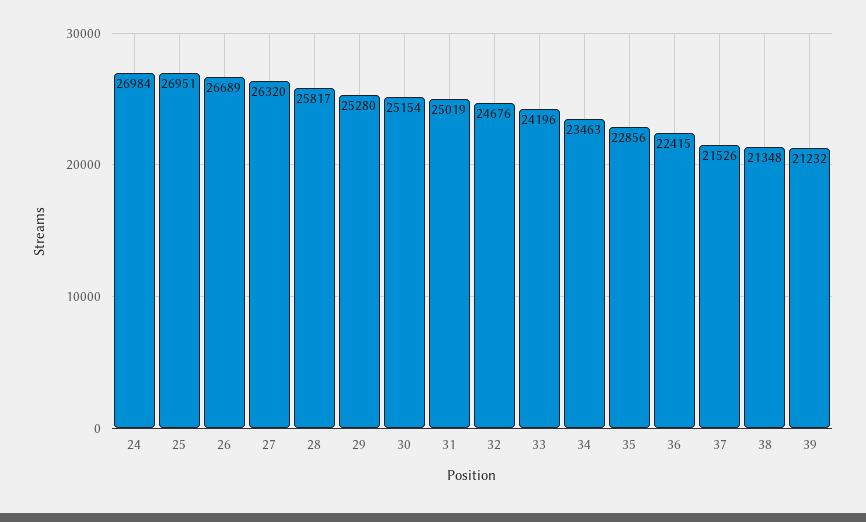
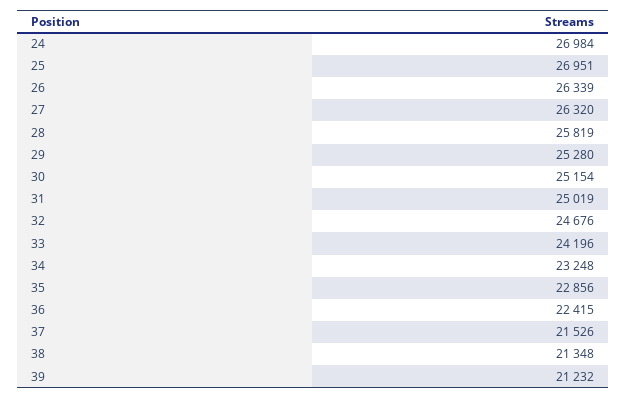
26: 26689 -> 26339
28: 25817 -> 25819
34: 23463 -> 23248

